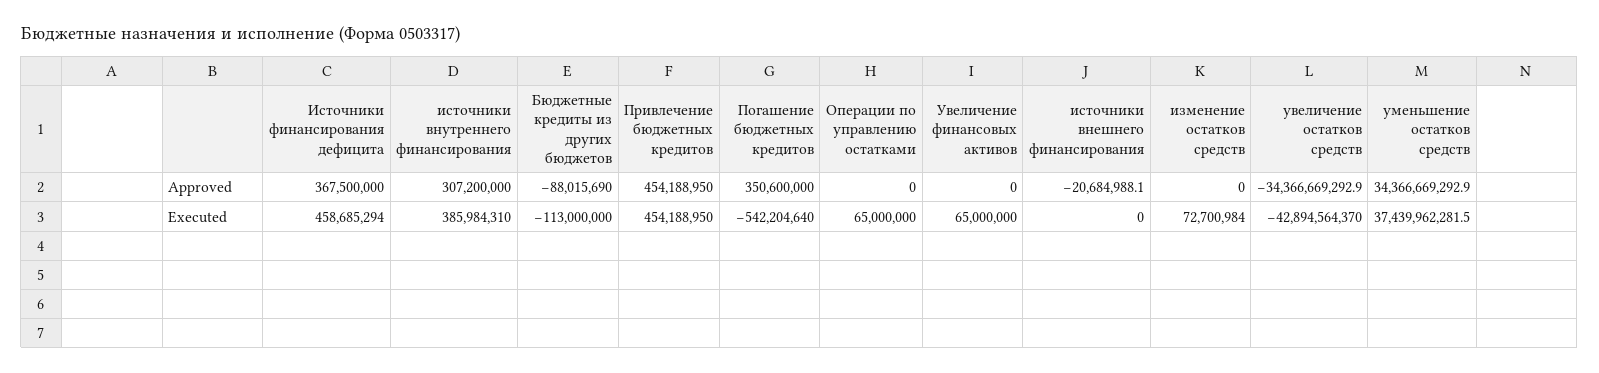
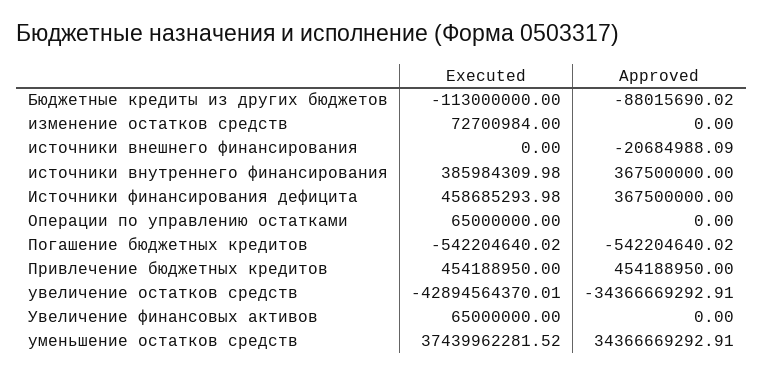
источники внутреннего финансирования, Approved: 307200000 -> 367500000
Погашение бюджетных кредитов, Approved: 350600000 -> -542204640.02

